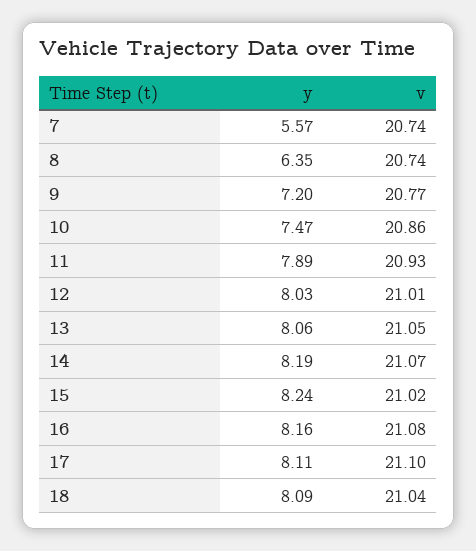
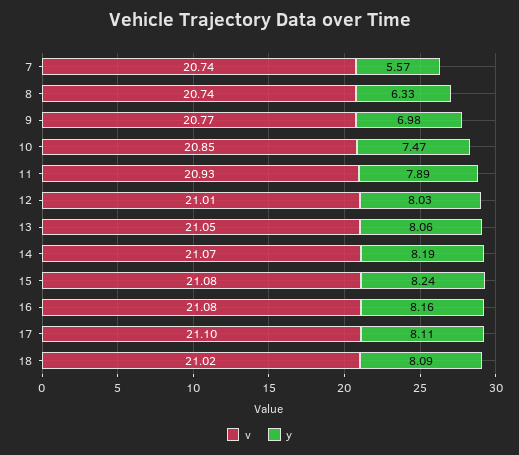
y, 8: 6.35 -> 6.33
y, 9: 7.2 -> 6.98
v, 10: 20.86 -> 20.85
v, 15: 21.02 -> 21.08
v, 18: 21.04 -> 21.02

